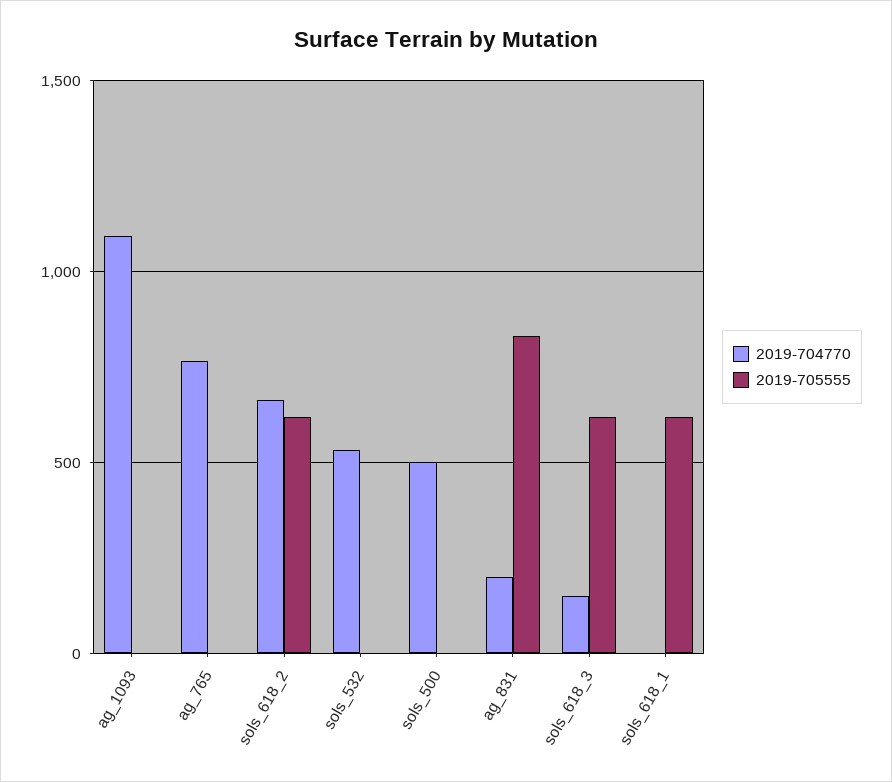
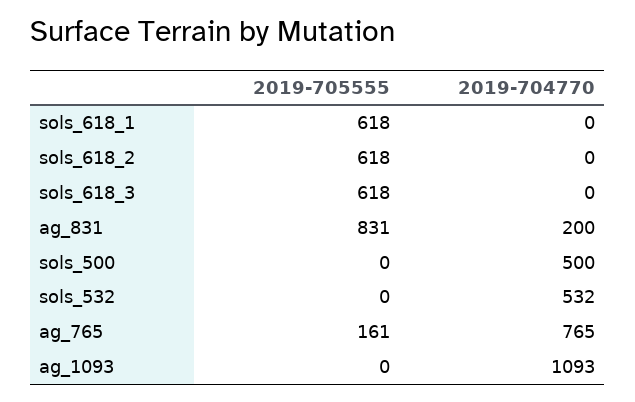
2019-705555, ag_765: 0 -> 161
2019-704770, sols_618_2: 650 -> 0
2019-704770, sols_618_3: 150 -> 0

